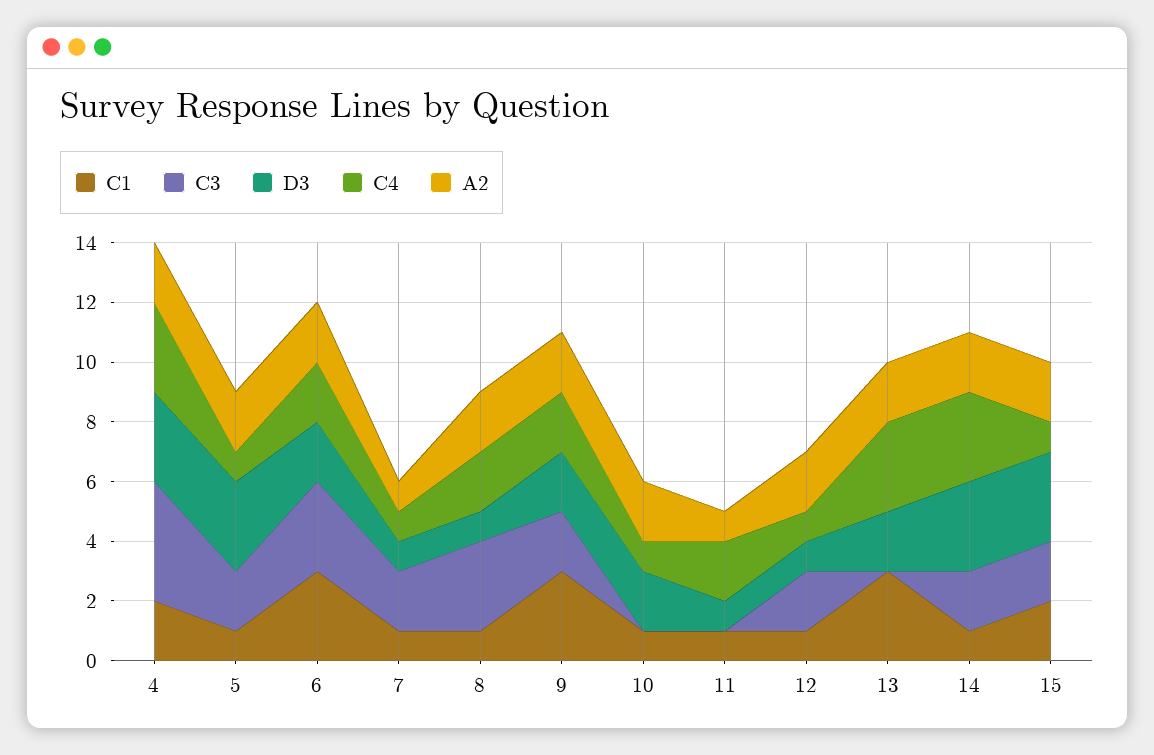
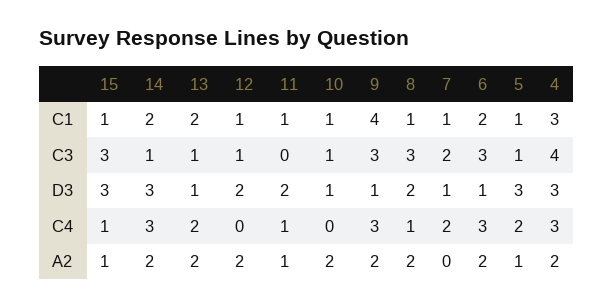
C1, 4: 2 -> 3
C3, 5: 2 -> 1
C4, 5: 1 -> 2
A2, 5: 2 -> 1
C1, 6: 3 -> 2
D3, 6: 2 -> 1
C4, 6: 2 -> 3
C4, 7: 1 -> 2
A2, 7: 1 -> 0
D3, 8: 1 -> 2
C4, 8: 2 -> 1
C1, 9: 3 -> 4
C3, 9: 2 -> 3
D3, 9: 2 -> 1
C4, 9: 2 -> 3
C3, 10: 0 -> 1
D3, 10: 2 -> 1
C4, 10: 1 -> 0
D3, 11: 1 -> 2
C4, 11: 2 -> 1
C3, 12: 2 -> 1
D3, 12: 1 -> 2
C4, 12: 1 -> 0
C1, 13: 3 -> 2
C3, 13: 0 -> 1
D3, 13: 2 -> 1
C4, 13: 3 -> 2
C1, 14: 1 -> 2
C3, 14: 2 -> 1
C1, 15: 2 -> 1
C3, 15: 2 -> 3
A2, 15: 2 -> 1

